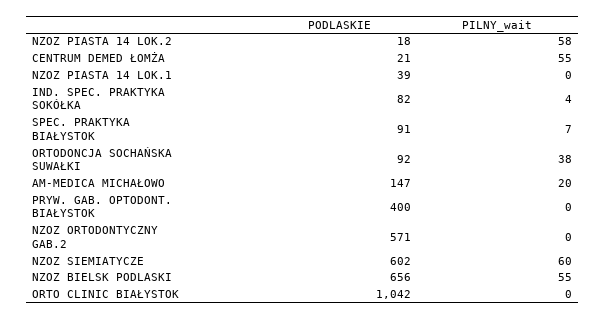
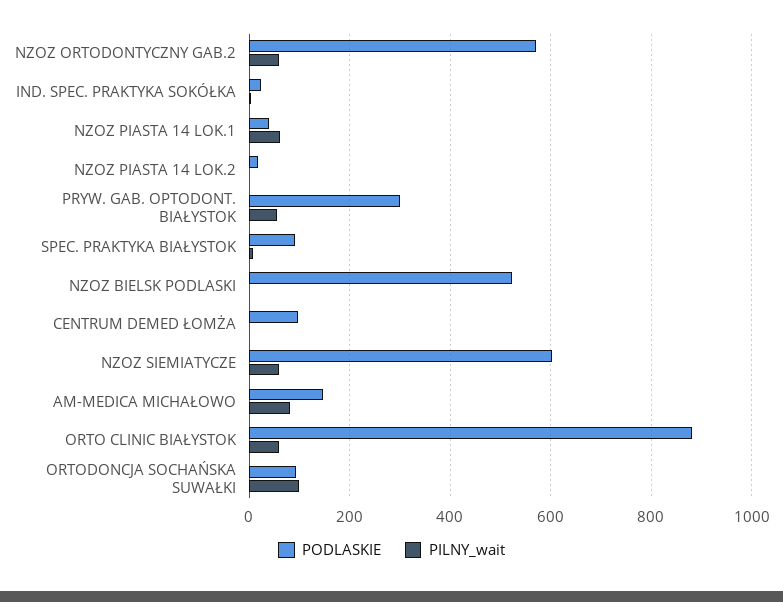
PILNY_wait, NZOZ PIASTA 14 LOK.2: 58 -> 0
PODLASKIE, CENTRUM DEMED ŁOMŻA: 21 -> 100
PILNY_wait, CENTRUM DEMED ŁOMŻA: 55 -> 0
PILNY_wait, NZOZ PIASTA 14 LOK.1: 0 -> 60
PODLASKIE, IND. SPEC. PRAKTYKA SOKÓŁKA: 82 -> 20
PILNY_wait, ORTODONCJA SOCHAŃSKA SUWAŁKI: 38 -> 100
PILNY_wait, AM-MEDICA MICHAŁOWO: 20 -> 80
PODLASKIE, PRYW. GAB. ОРТODONT. BIAŁYSTOK: 400 -> 300
PILNY_wait, PRYW. GAB. ОРТODONT. BIAŁYSTOK: 0 -> 60
PILNY_wait, NZOZ ORTODONTYCZNY GAB.2: 0 -> 60
PODLASKIE, NZOZ BIELSK PODLASKI: 656 -> 520
PILNY_wait, NZOZ BIELSK PODLASKI: 55 -> 0
PODLASKIE, ORTO CLINIC BIAŁYSTOK: 1042 -> 880
PILNY_wait, ORTO CLINIC BIAŁYSTOK: 0 -> 60

